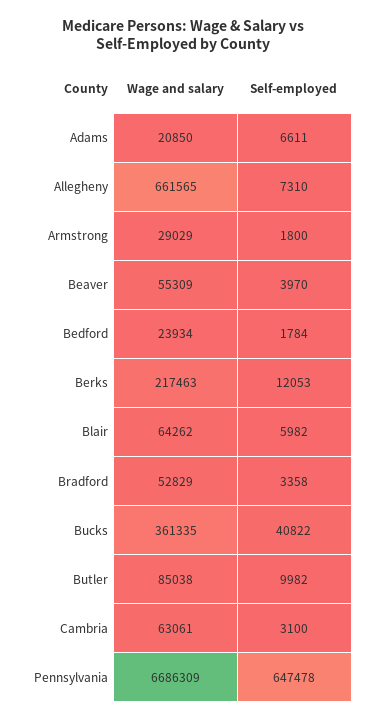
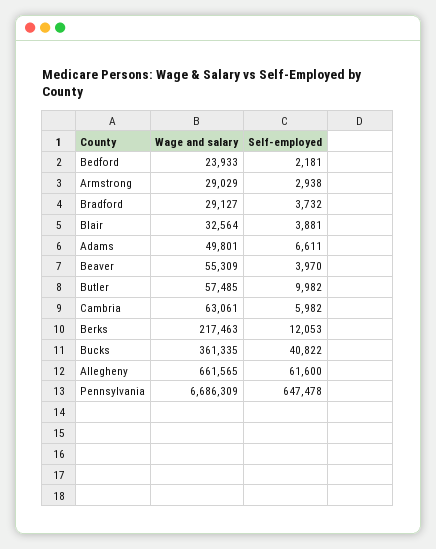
Wage and salary, Adams: 20850 -> 49801
Self-employed, Allegheny: 7310 -> 61600
Self-employed, Armstrong: 1800 -> 2938
Wage and salary, Bedford: 23934 -> 23933
Self-employed, Bedford: 1784 -> 2181
Wage and salary, Blair: 64262 -> 32564
Self-employed, Blair: 5982 -> 3881
Wage and salary, Bradford: 52829 -> 29127
Self-employed, Bradford: 3358 -> 3732
Wage and salary, Butler: 85038 -> 57485
Self-employed, Cambria: 3100 -> 5982

